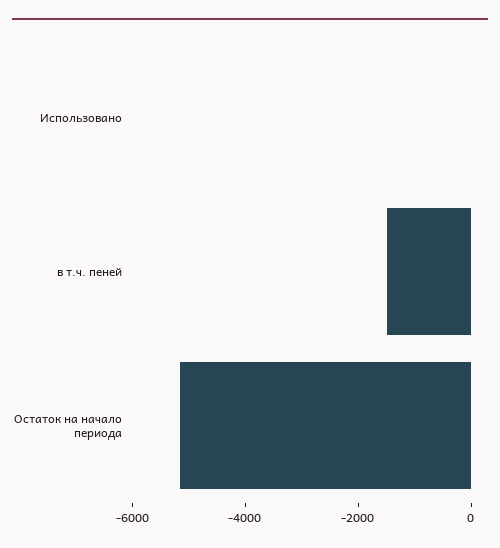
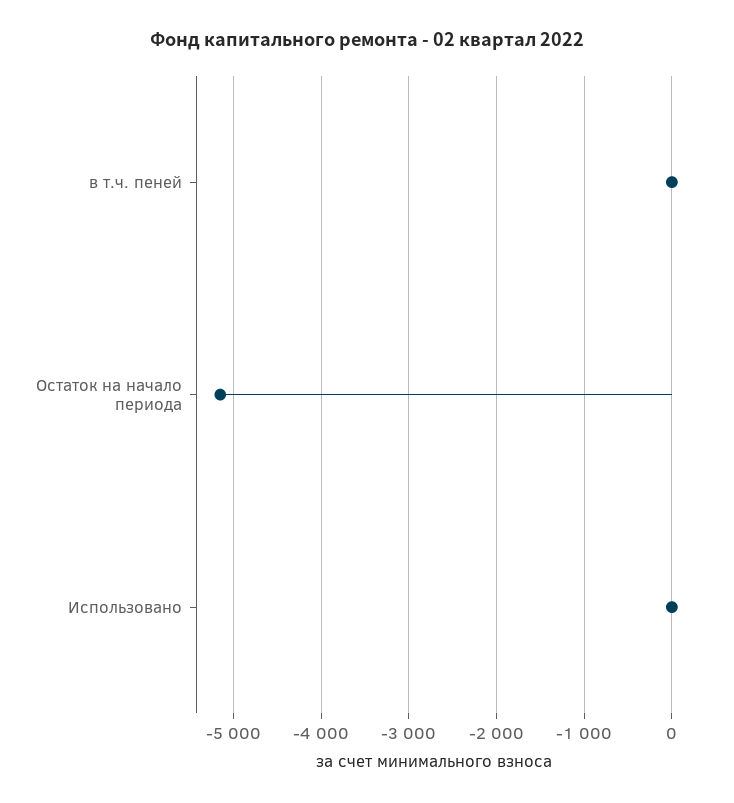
в т.ч. пеней: -1500 -> 0

